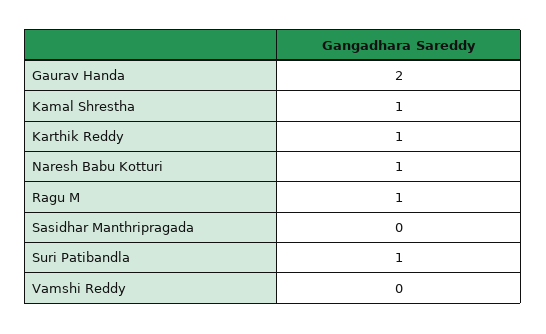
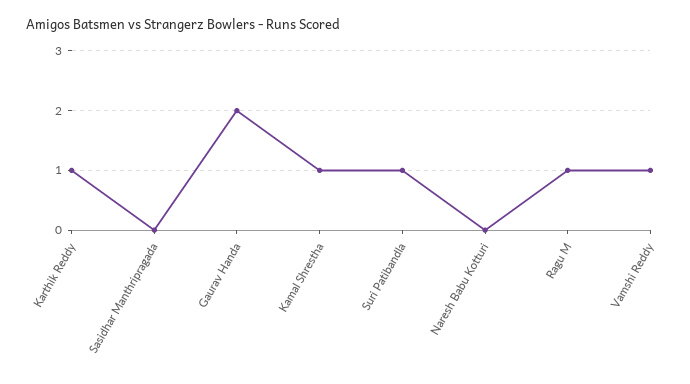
Naresh Babu Kotturi: 1 -> 0
Vamshi Reddy: 0 -> 1

